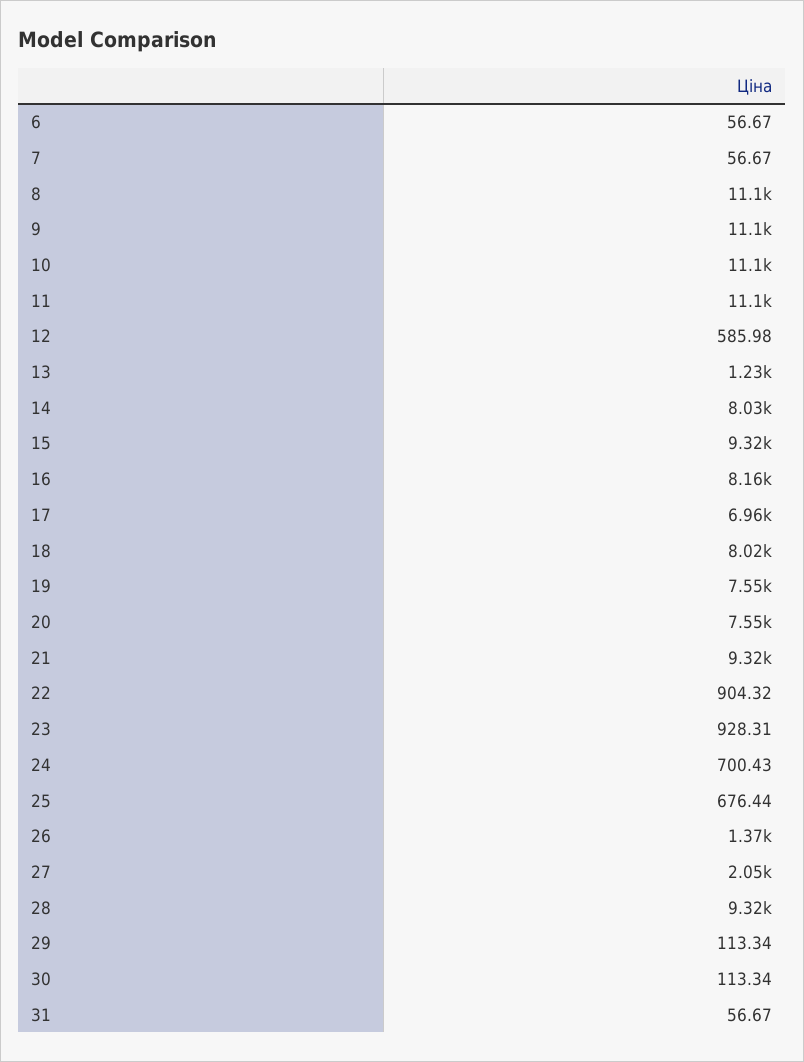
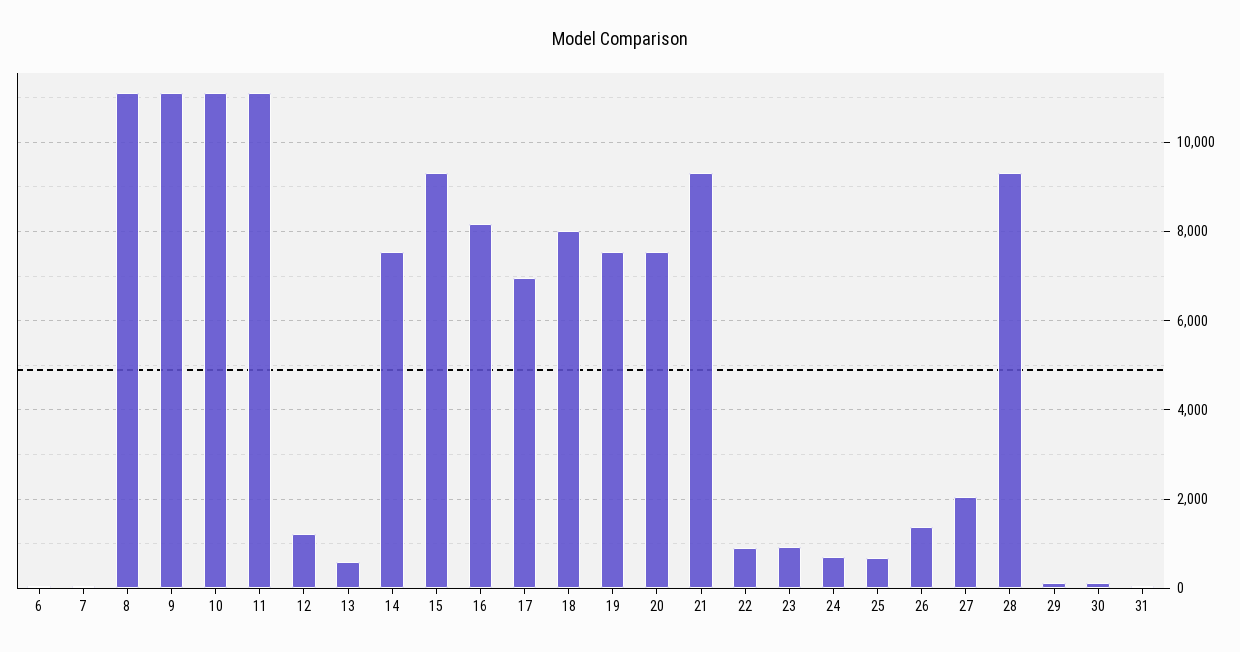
12: 585.98 -> 1200
13: 1230 -> 600
14: 8030 -> 7600

